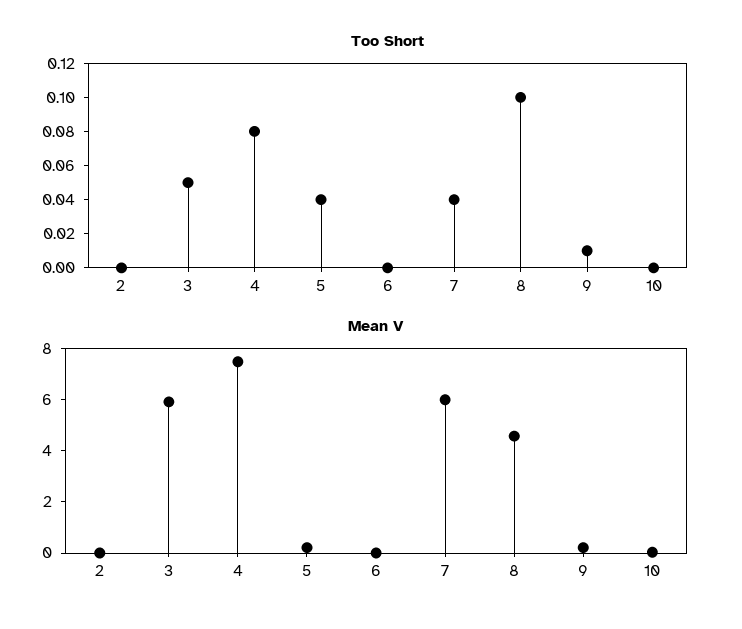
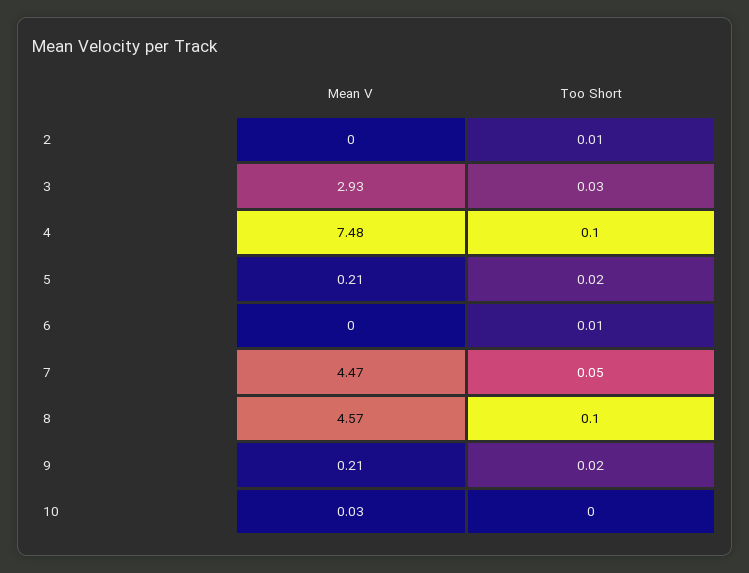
Too Short, 2: 0 -> 0.01
Too Short, 3: 0.05 -> 0.03
Too Short, 4: 0.08 -> 0.1
Too Short, 5: 0.04 -> 0.02
Too Short, 6: 0 -> 0.01
Too Short, 7: 0.04 -> 0.05
Too Short, 9: 0.01 -> 0.02
Mean V, 3: 6 -> 2.93
Mean V, 7: 6 -> 4.47

